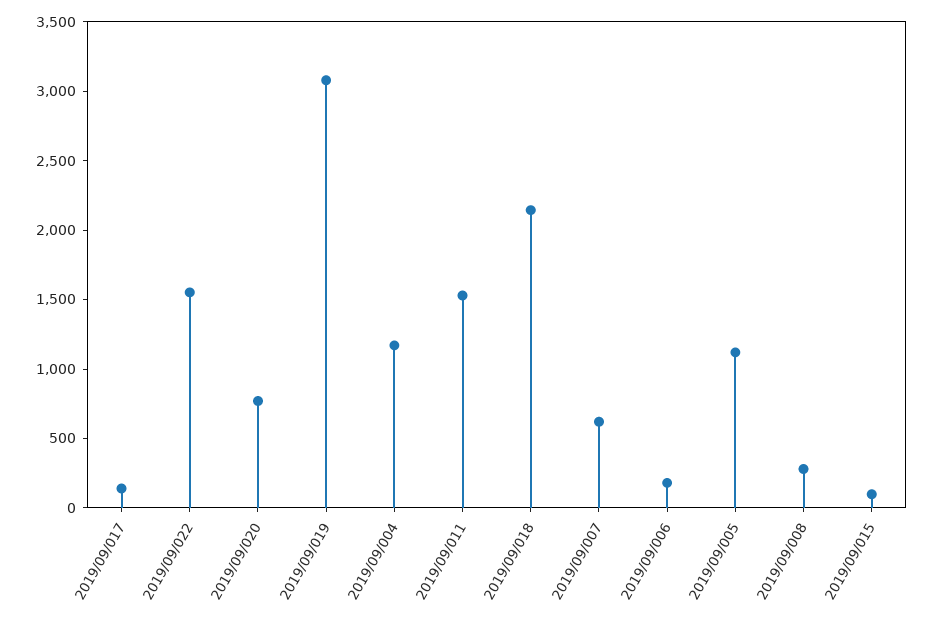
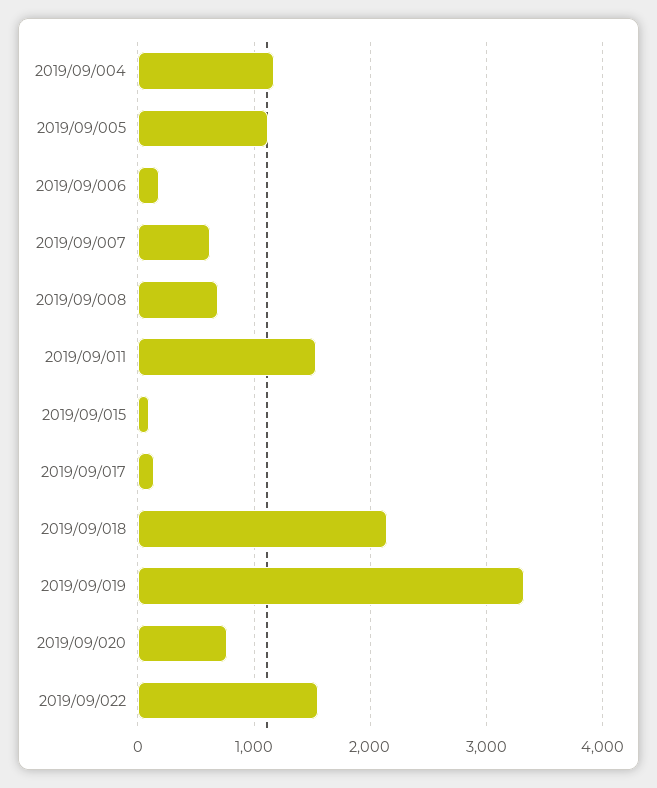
2019/09/019: 3100 -> 3300
2019/09/008: 300 -> 700

